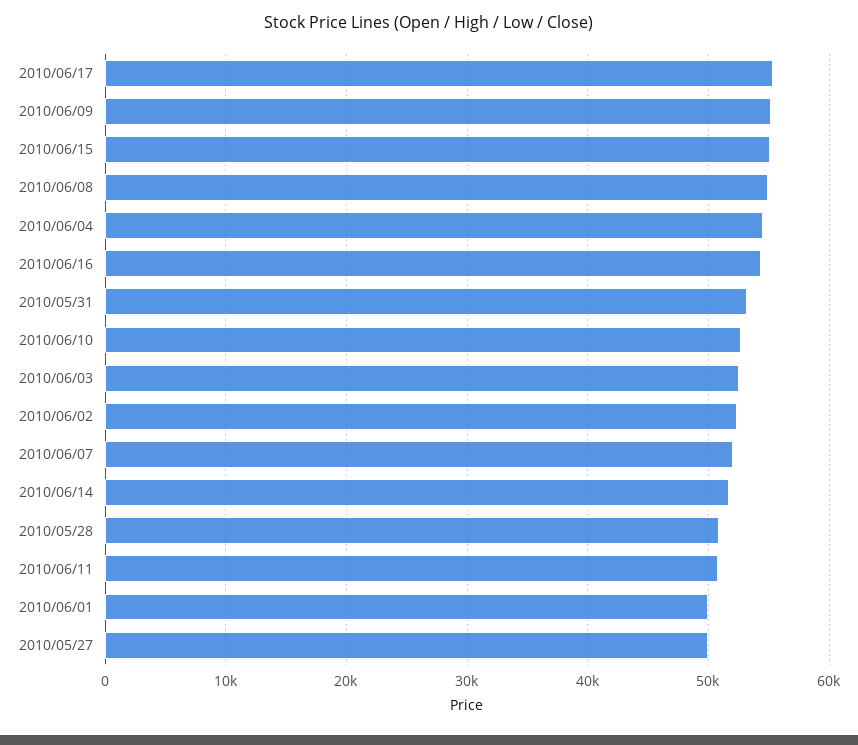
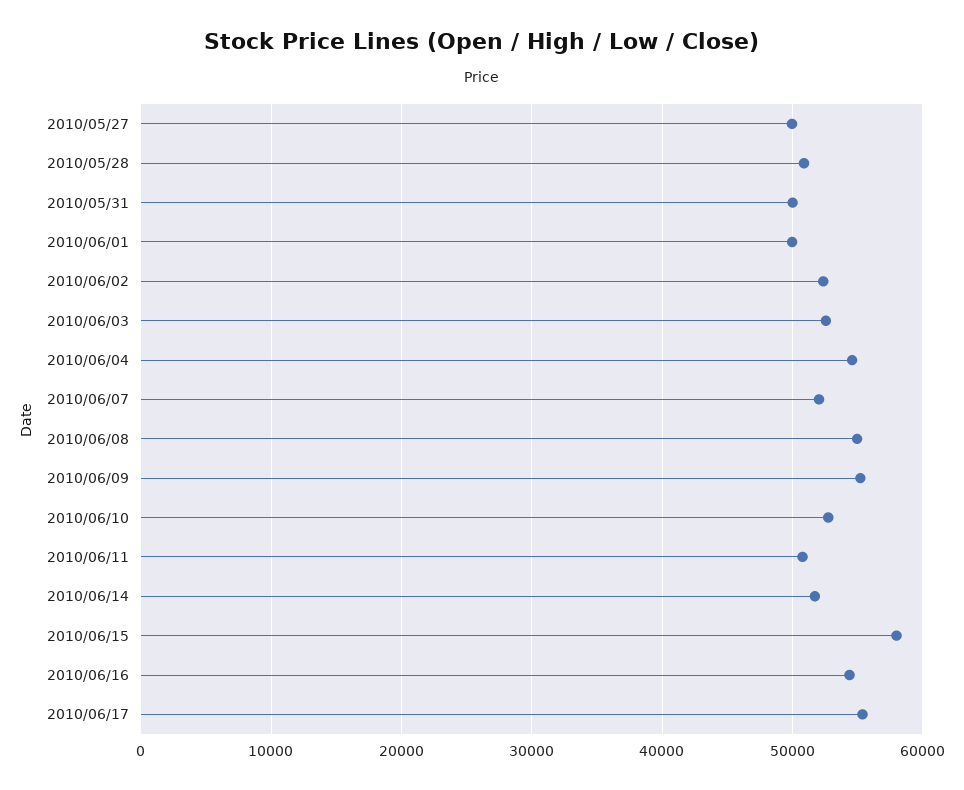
2010/06/15: 55000 -> 58000
2010/05/31: 53000 -> 50000

